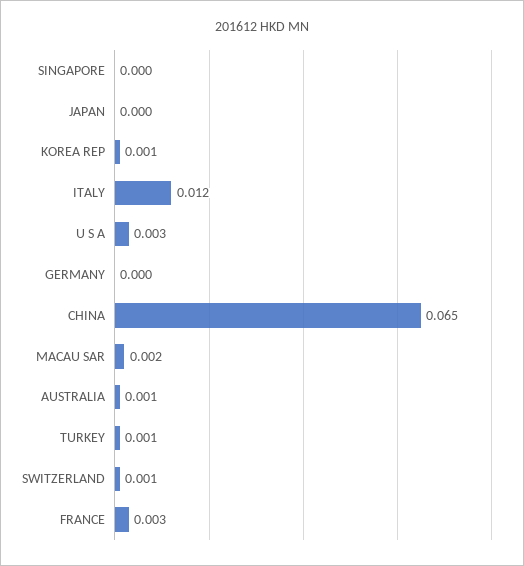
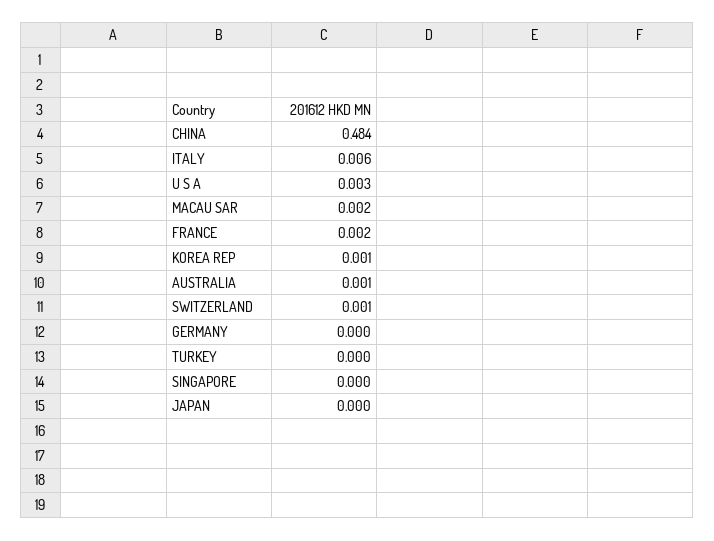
ITALY: 0.012 -> 0.006
CHINA: 0.065 -> 0.484
TURKEY: 0.001 -> 0
FRANCE: 0.003 -> 0.002

